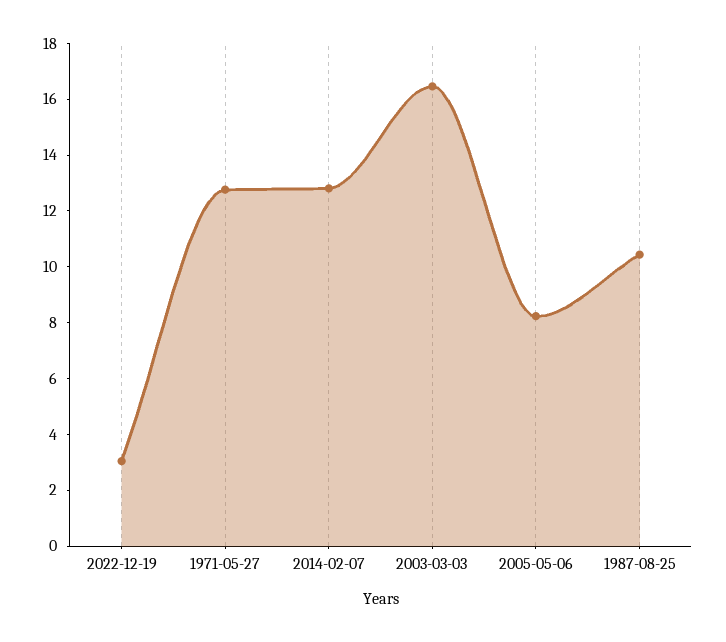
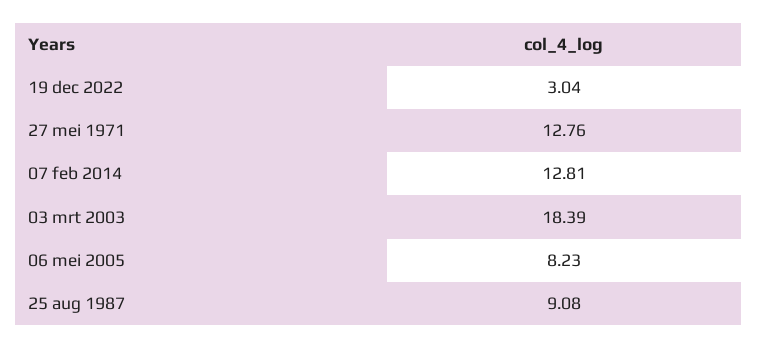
2003-03-03: 16.5 -> 18.39
1987-08-25: 10.5 -> 9.08

